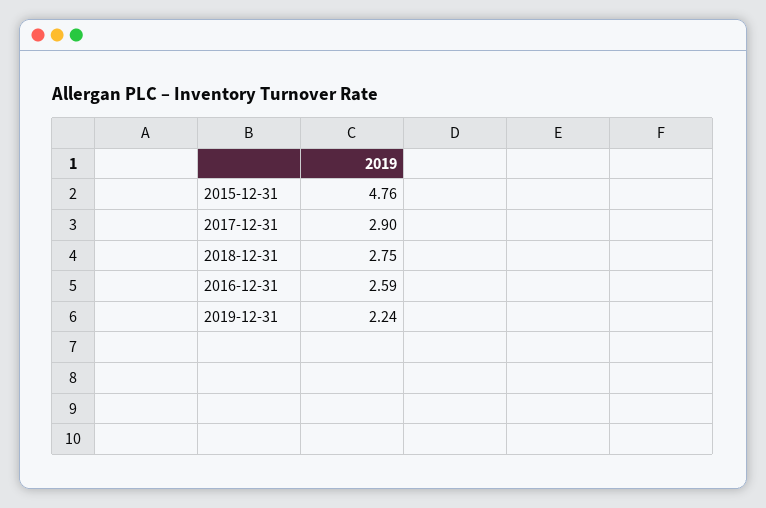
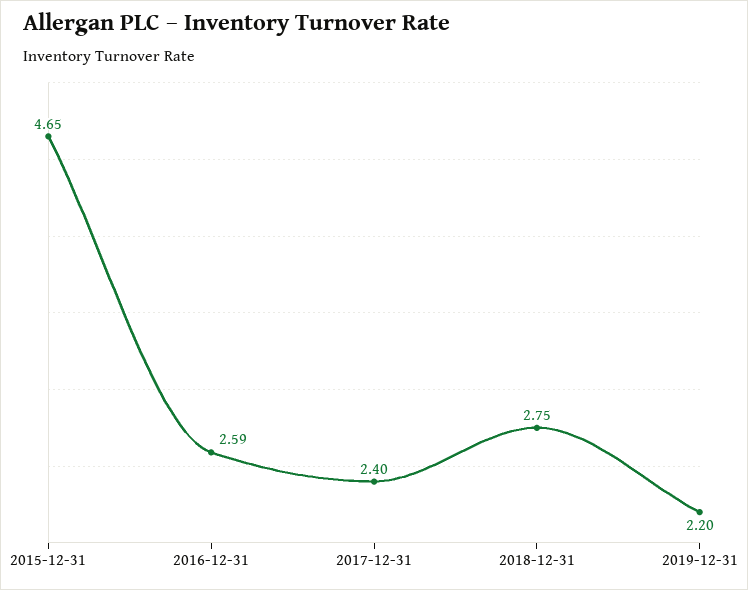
2015-12-31: 4.76 -> 4.65
2017-12-31: 2.9 -> 2.4
2019-12-31: 2.24 -> 2.2

